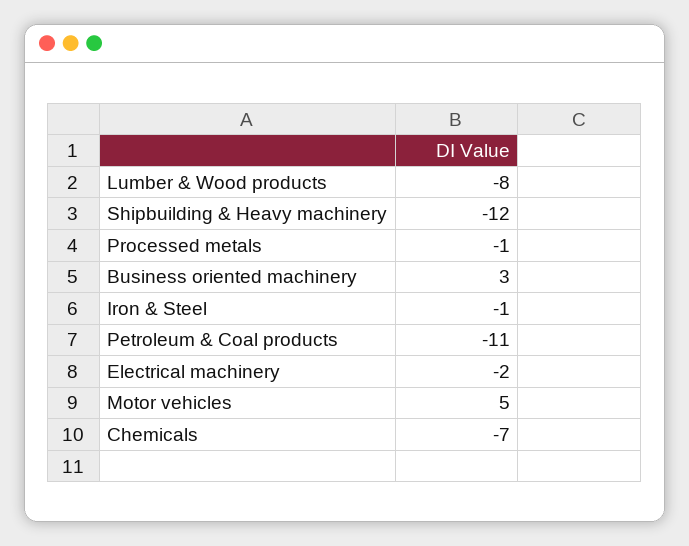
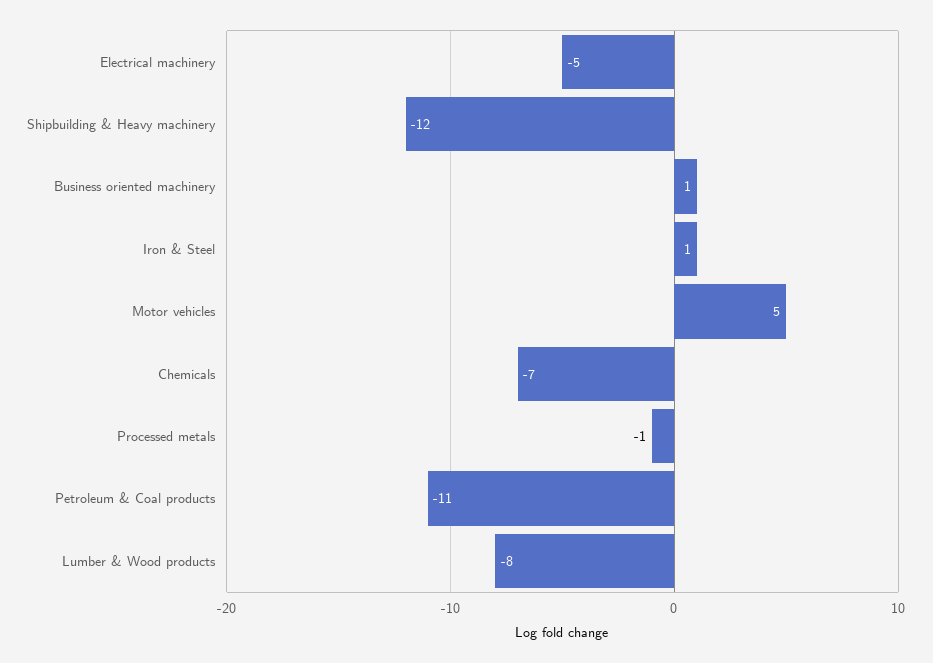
Business oriented machinery: 3 -> 1
Iron & Steel: -1 -> 1
Electrical machinery: -2 -> -5

